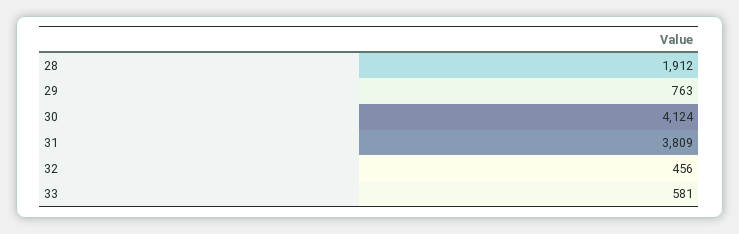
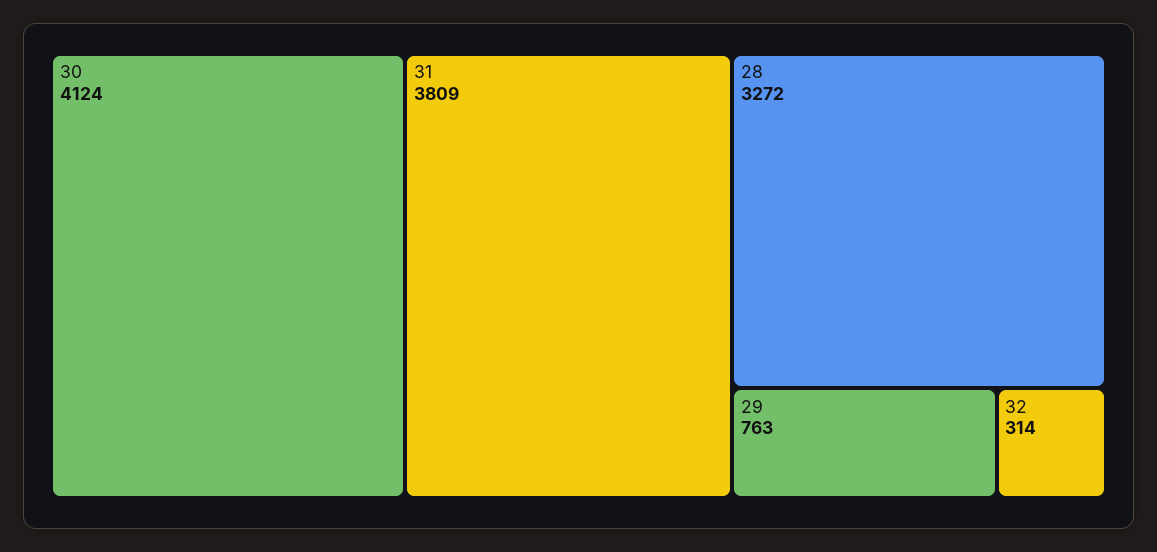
28: 1912 -> 3272
32: 456 -> 314
33: 581 -> none

